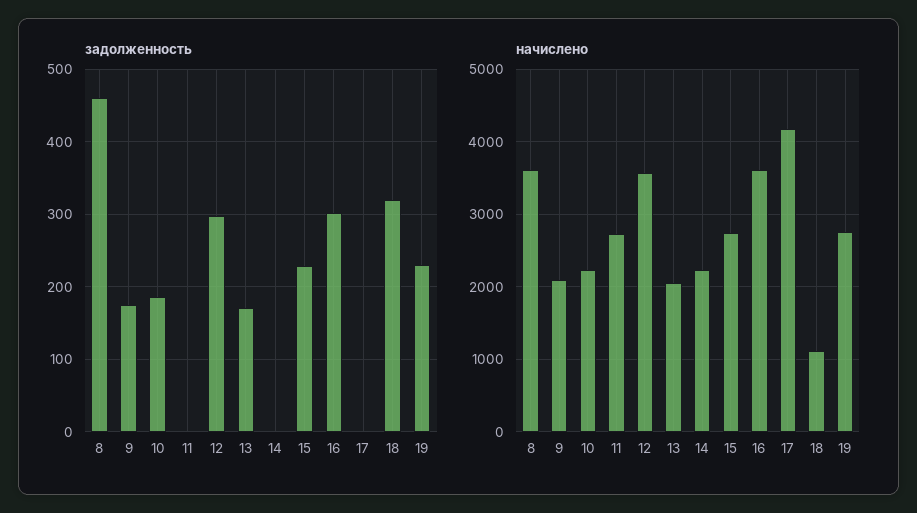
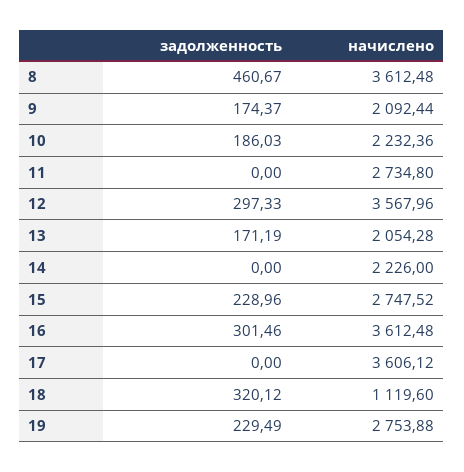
начислено, 17: 4200 -> 3606.12

